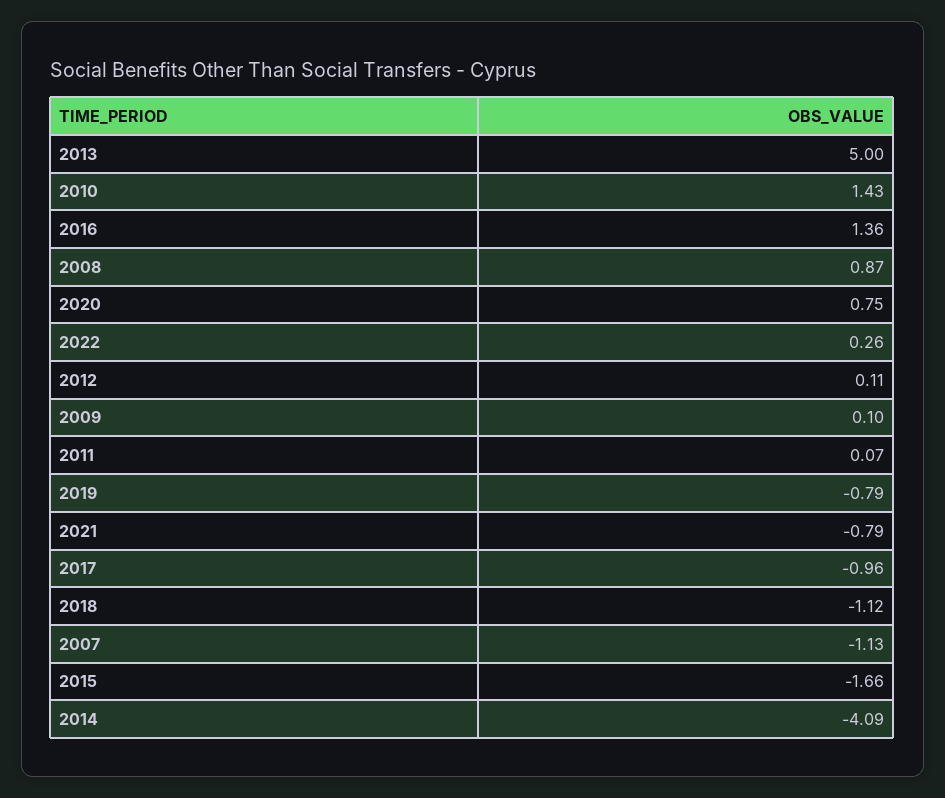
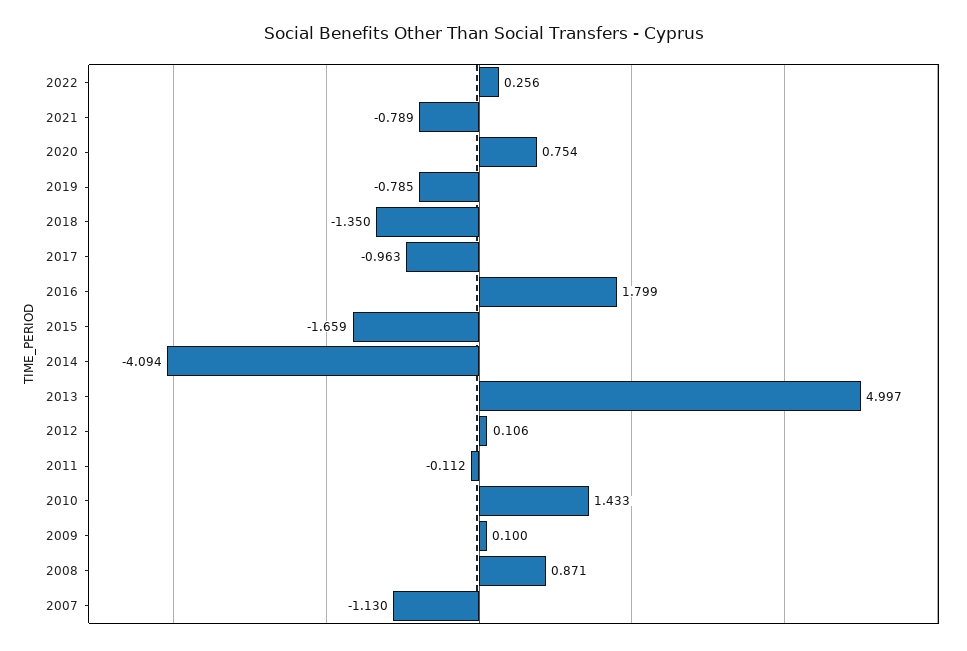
2016: 1.36 -> 1.799
2011: 0.07 -> -0.112
2018: -1.12 -> -1.35

